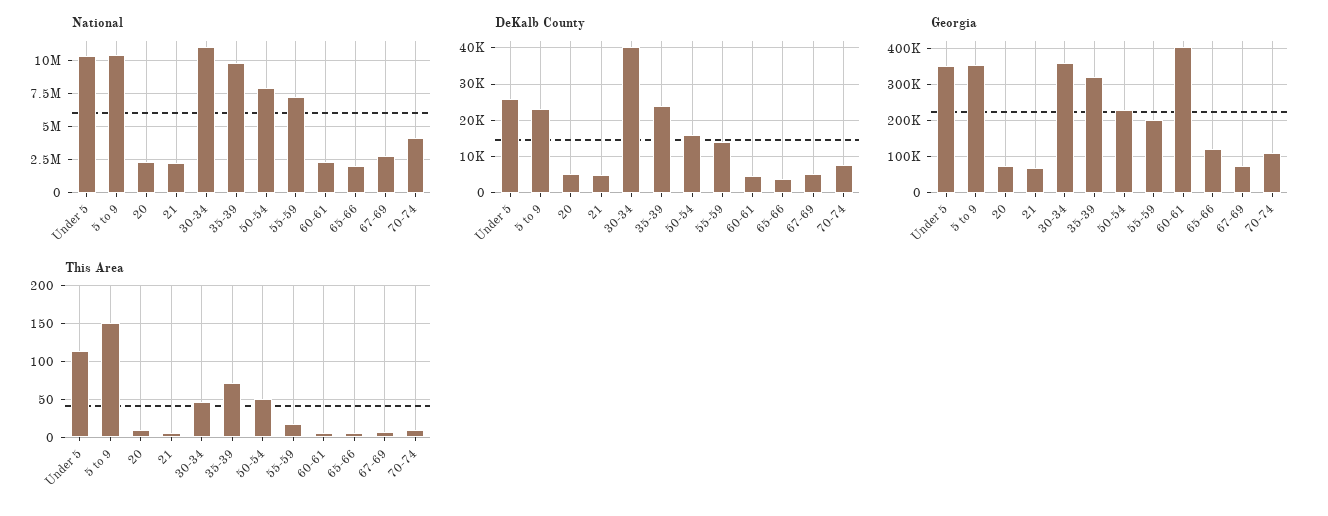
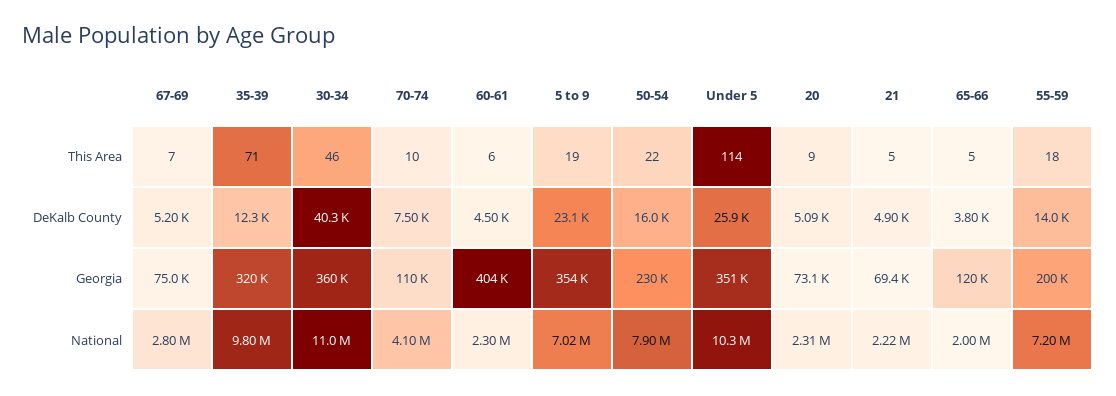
National, 5 to 9: 10500000 -> 7020000
DeKalb County, 35-39: 24000 -> 12300
This Area, 5 to 9: 150 -> 19
This Area, 50-54: 50 -> 22

